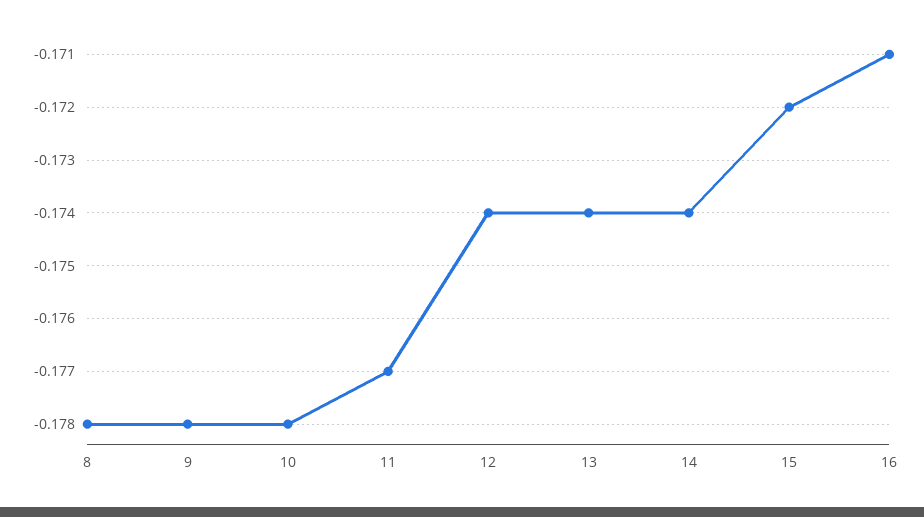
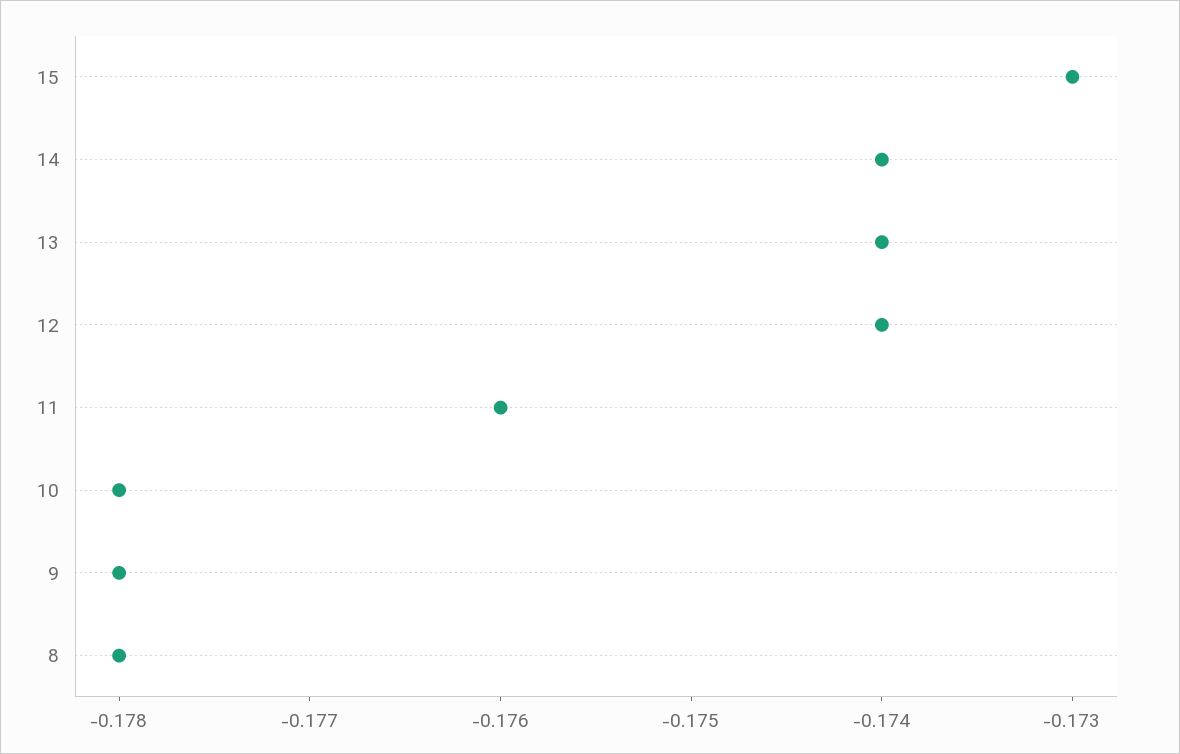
11: -0.177 -> -0.176
15: -0.172 -> -0.173
16: -0.171 -> none

